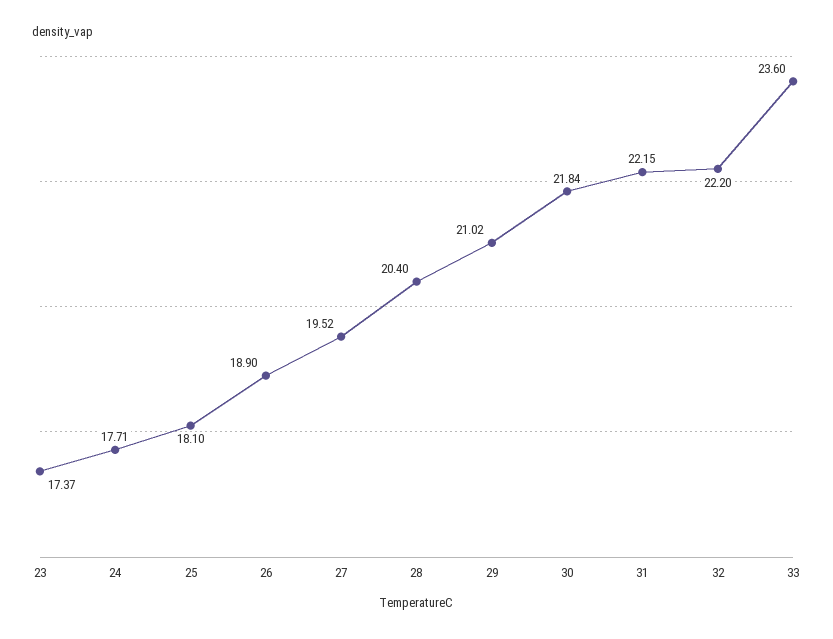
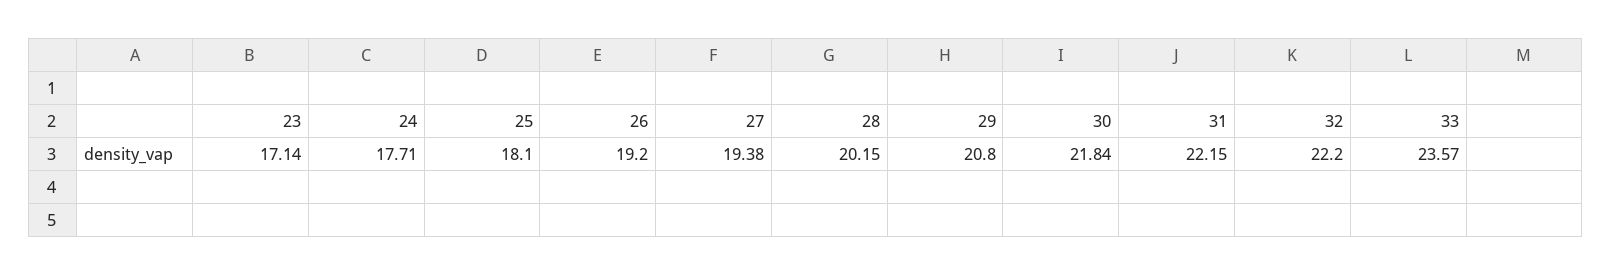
23: 17.37 -> 17.14
26: 18.9 -> 19.2
27: 19.52 -> 19.38
28: 20.4 -> 20.15
29: 21.02 -> 20.8
33: 23.6 -> 23.57

